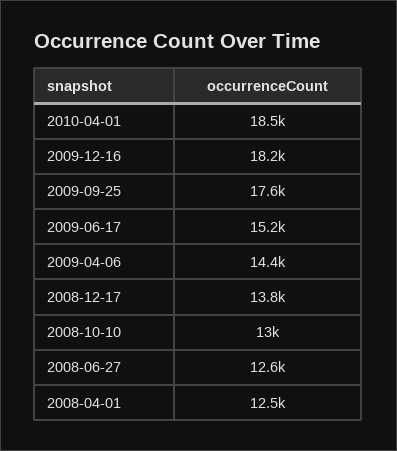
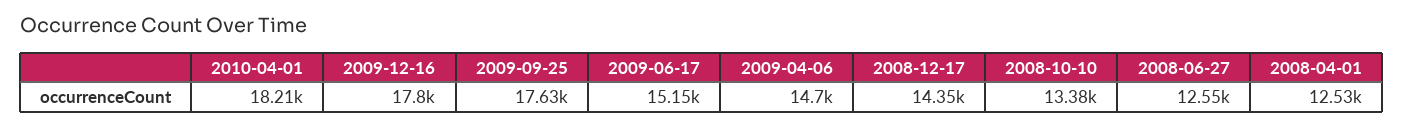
2010-04-01: 18500 -> 18210
2009-12-16: 18200 -> 17800
2009-04-06: 14400 -> 14700
2008-12-17: 13800 -> 14350
2008-10-10: 13000 -> 13380

